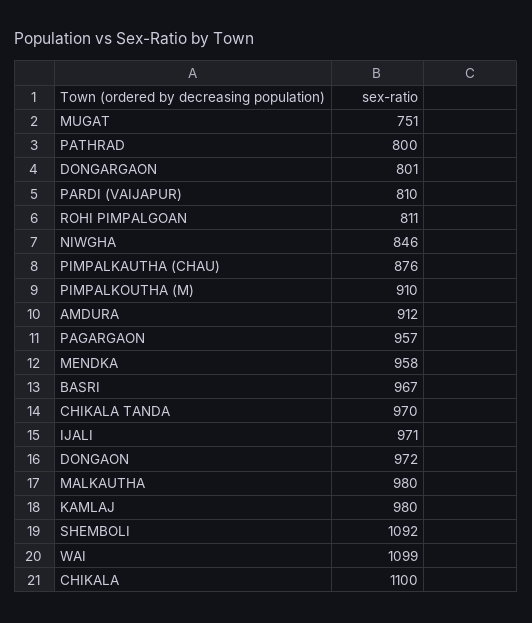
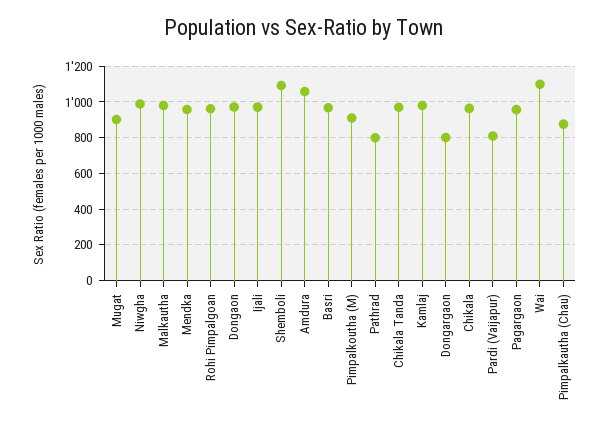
MUGAT: 751 -> 900
ROHI PIMPALGOAN: 811 -> 950
NIWGHA: 846 -> 1000
AMDURA: 912 -> 1050
CHIKALA: 1100 -> 950

